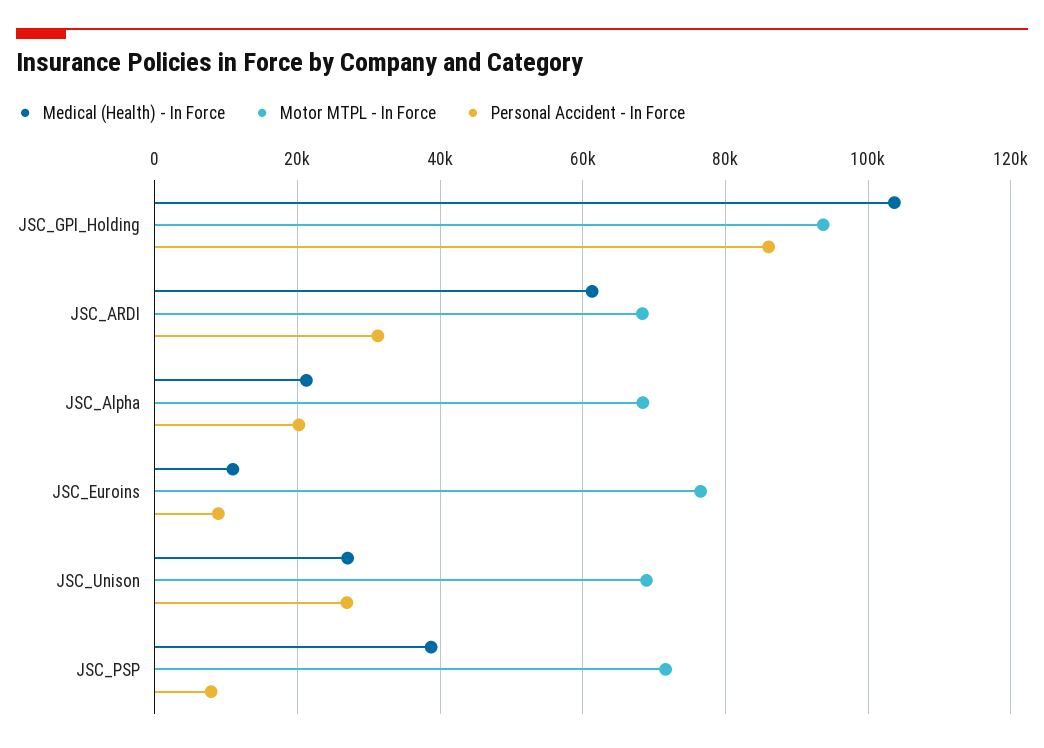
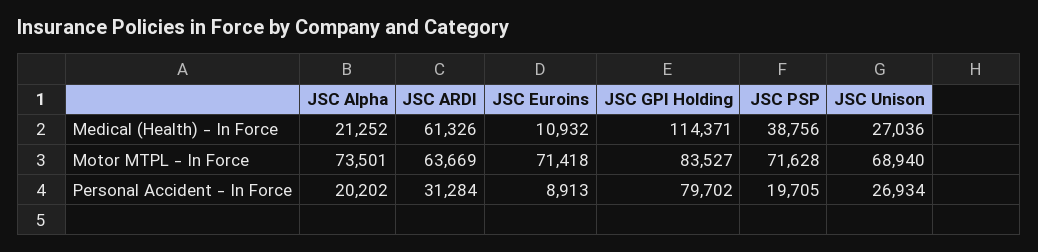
Medical (Health) - In Force, JSC_GPI_Holding: 104000 -> 114371
Motor MTPL - In Force, JSC_GPI_Holding: 94000 -> 83527
Personal Accident - In Force, JSC_GPI_Holding: 86000 -> 79702
Motor MTPL - In Force, JSC_ARDI: 68000 -> 63669
Motor MTPL - In Force, JSC_Alpha: 68000 -> 73501
Motor MTPL - In Force, JSC_Euroins: 76000 -> 71418
Personal Accident - In Force, JSC_PSP: 8000 -> 19705

